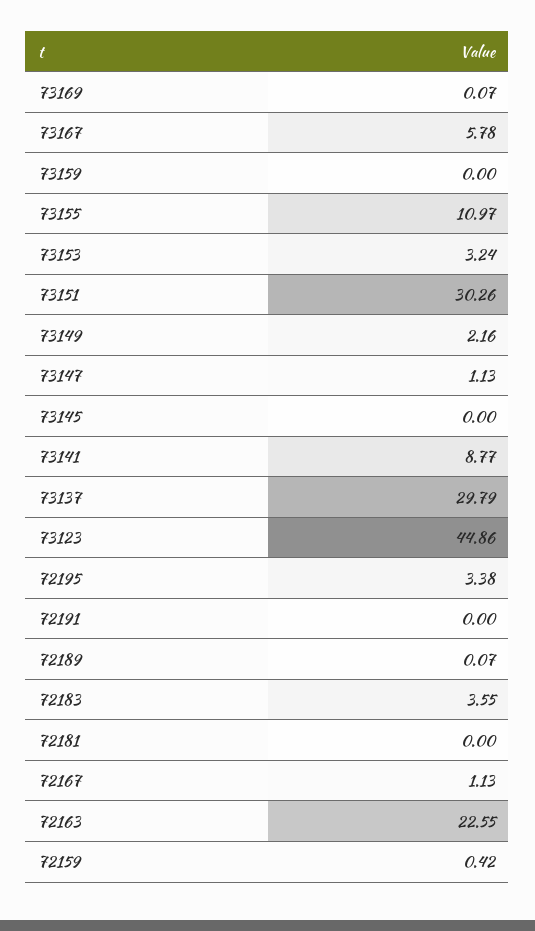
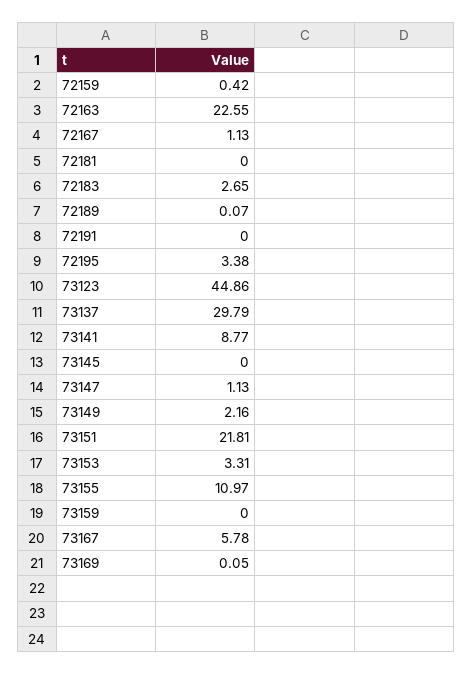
73169: 0.07 -> 0.05
73153: 3.24 -> 3.31
73151: 30.26 -> 21.81
72183: 3.55 -> 2.65

